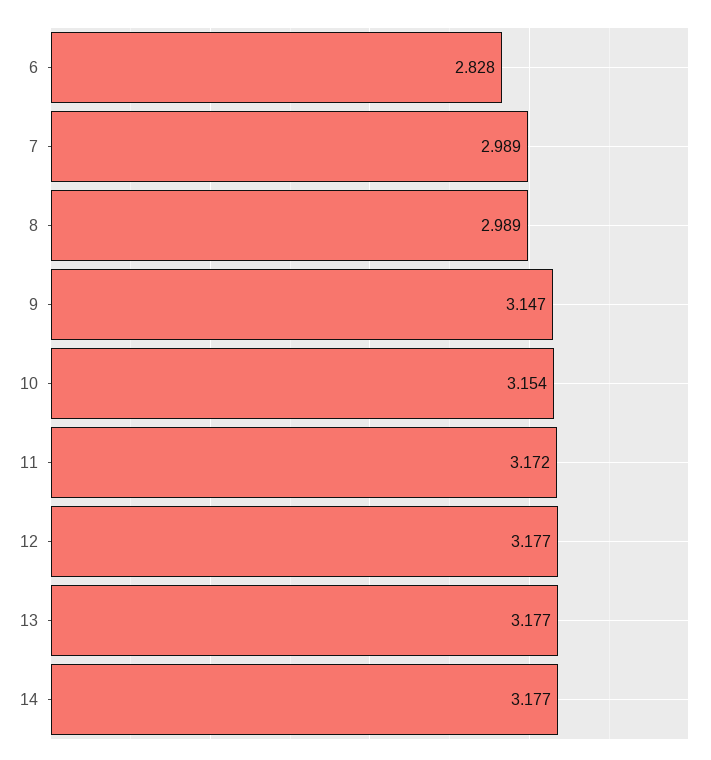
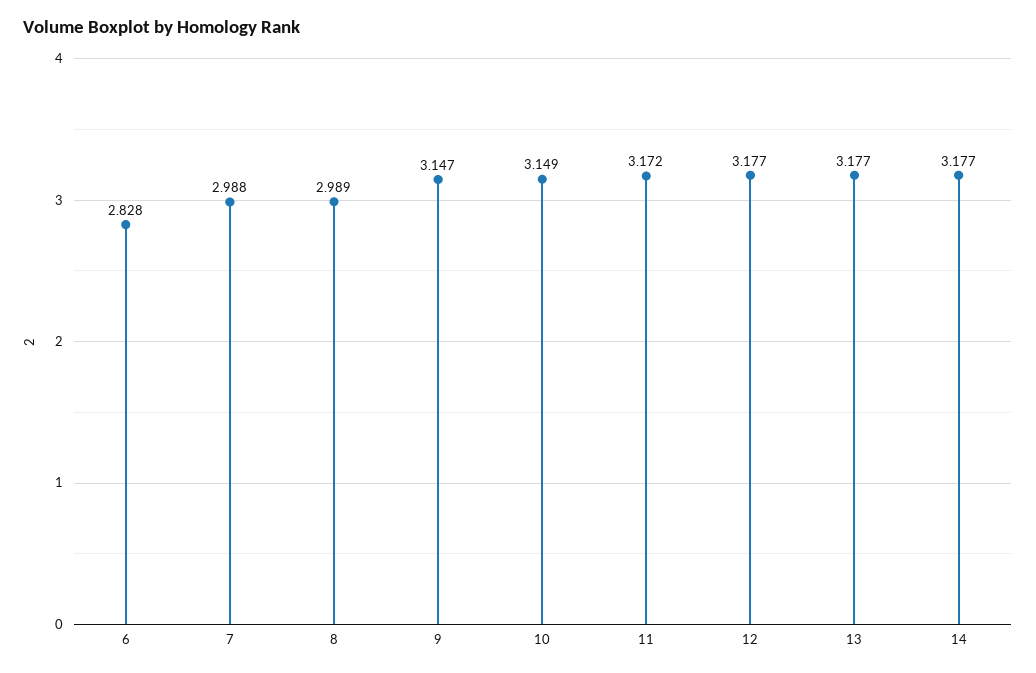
7: 2.989 -> 2.988
10: 3.154 -> 3.149

